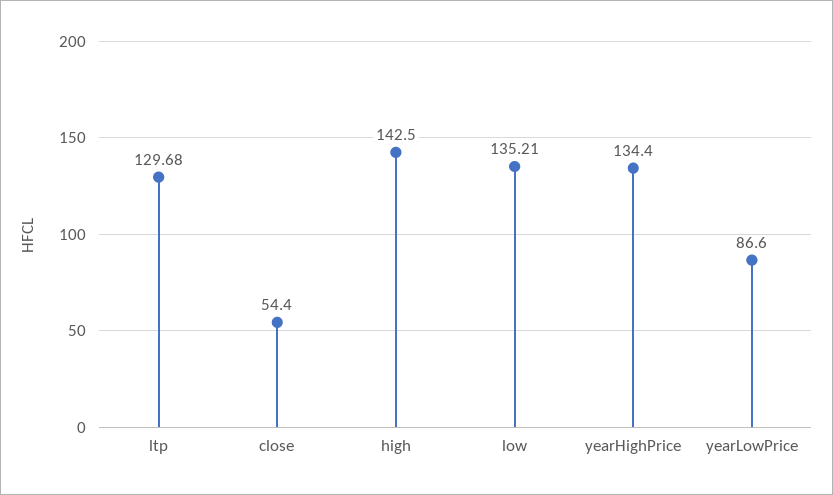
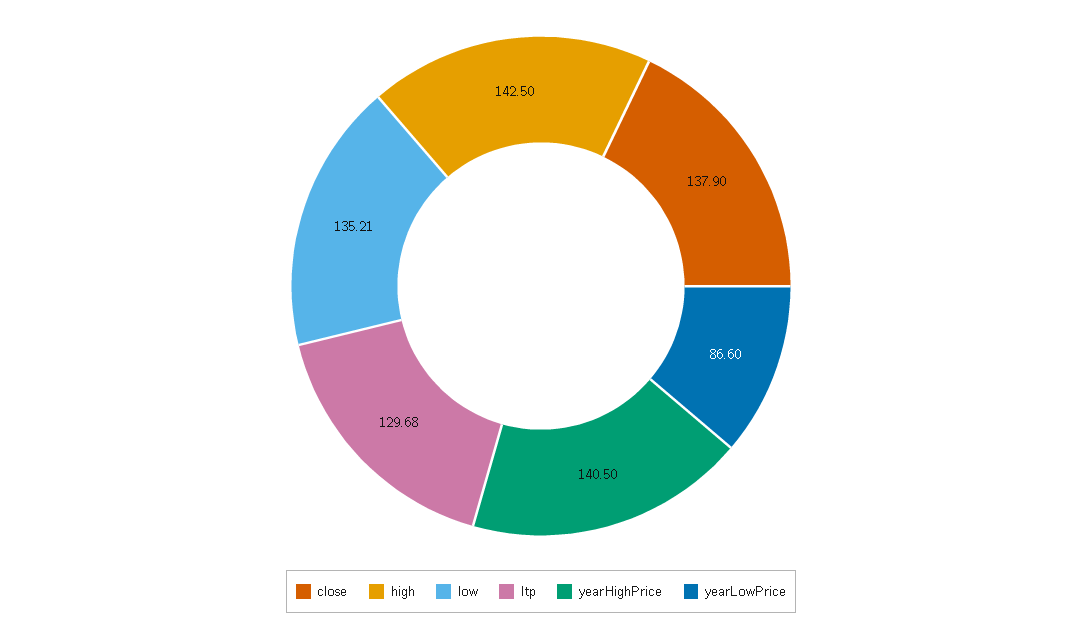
close: 54.4 -> 137.9
yearHighPrice: 134.4 -> 140.5

